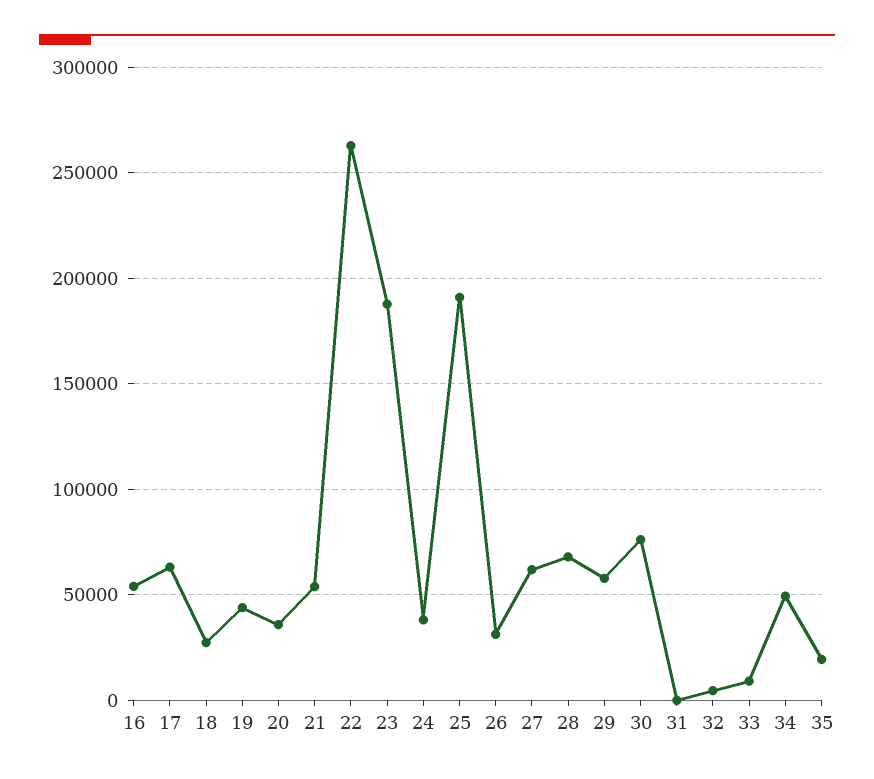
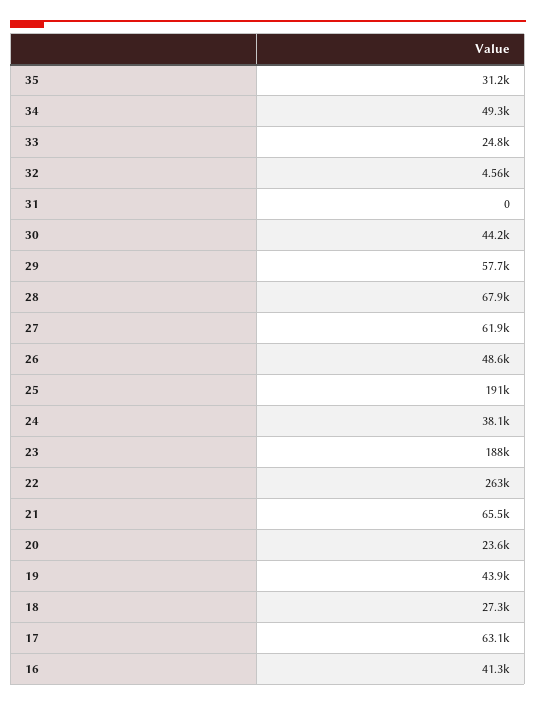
16: 55000 -> 41300
20: 35000 -> 23600
21: 55000 -> 65500
26: 30000 -> 48600
30: 75000 -> 44200
33: 10000 -> 24800
35: 20000 -> 31200

